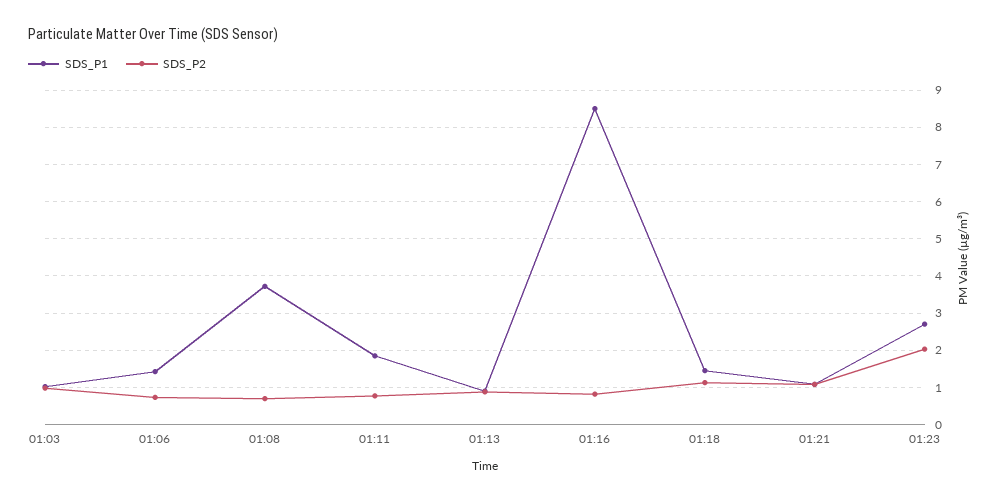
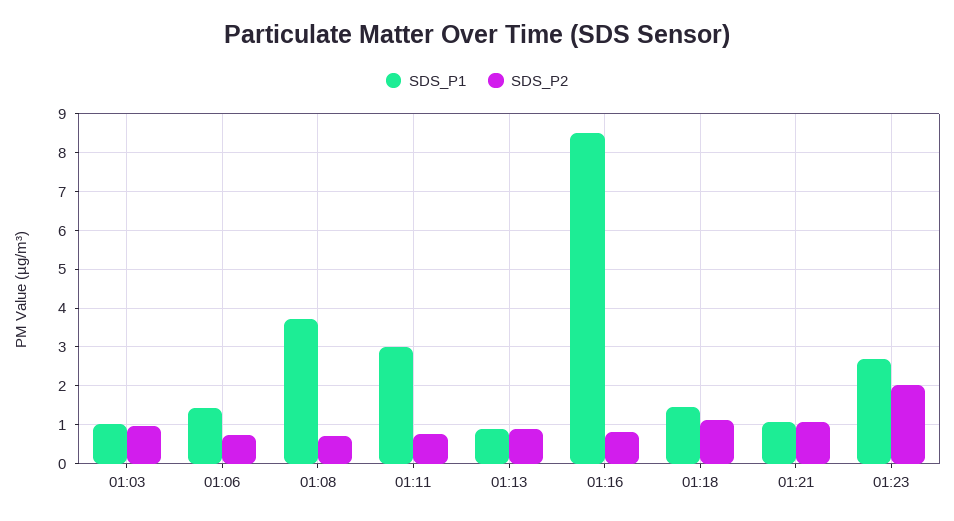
SDS_P1, 01:11: 1.8 -> 3

